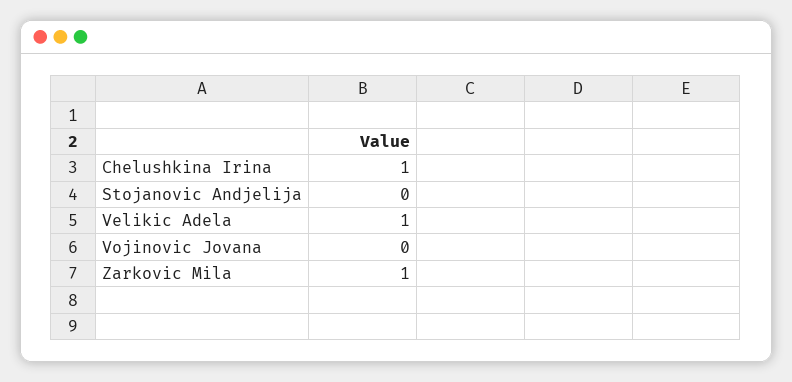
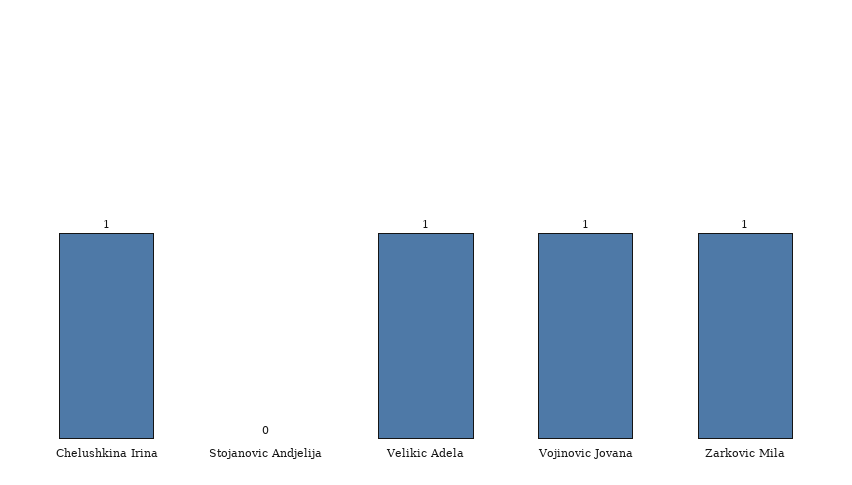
Vojinovic Jovana: 0 -> 1

